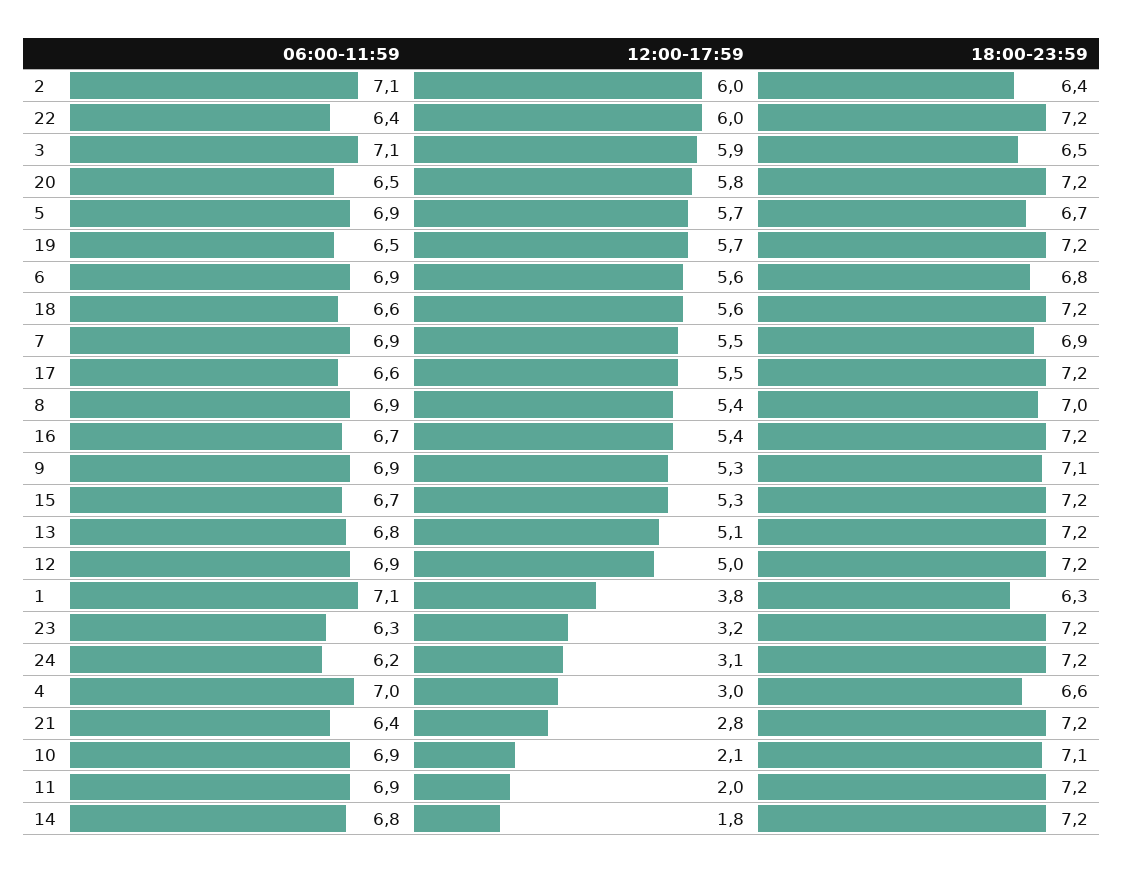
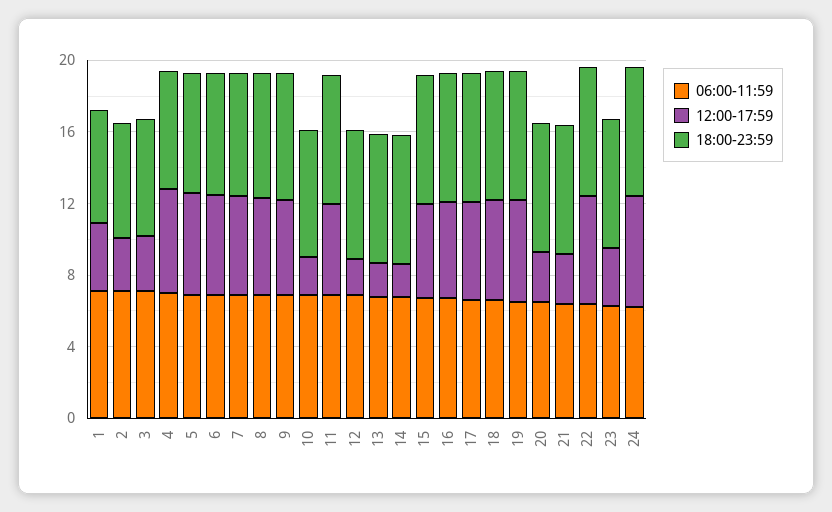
12:00-17:59, 2: 6 -> 3
12:00-17:59, 3: 5.9 -> 3
12:00-17:59, 20: 5.8 -> 3
12:00-17:59, 13: 5.1 -> 2
12:00-17:59, 12: 5 -> 2
12:00-17:59, 24: 3.1 -> 6
12:00-17:59, 4: 3 -> 6
12:00-17:59, 11: 2 -> 5

